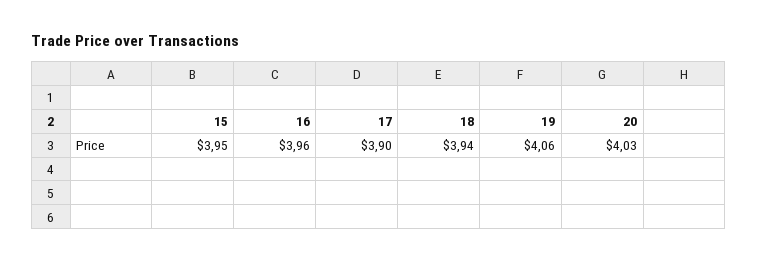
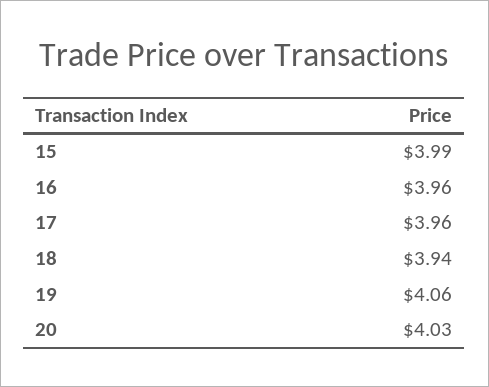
15: 3.95 -> 3.99
17: 3.9 -> 3.96

